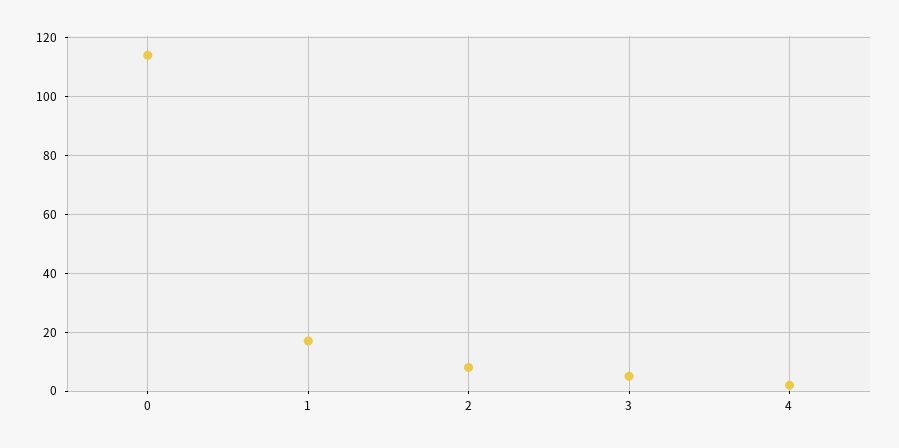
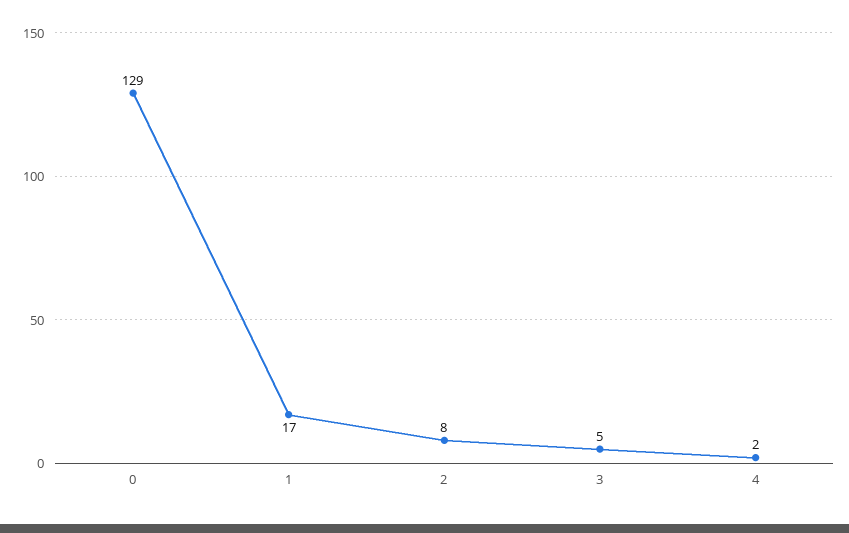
0: 115 -> 129

